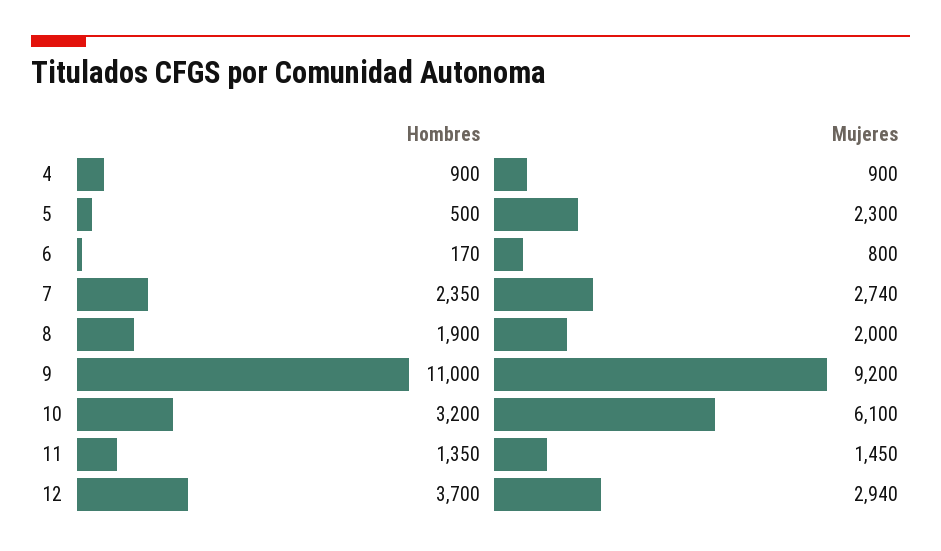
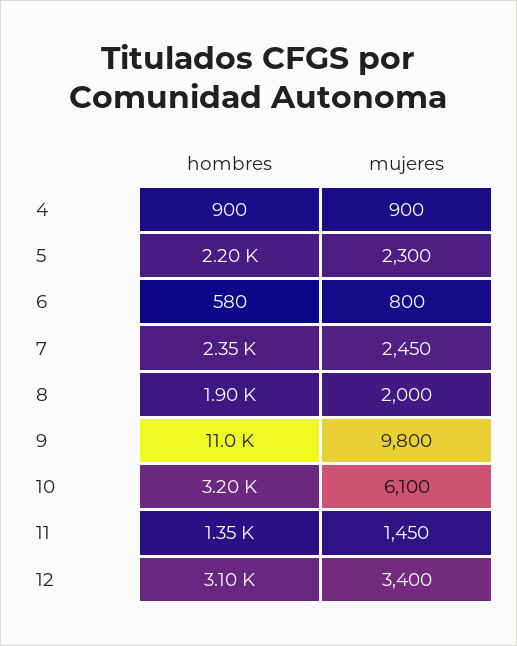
Hombres, 5: 500 -> 2200
Hombres, 6: 170 -> 580
Mujeres, 7: 2740 -> 2450
Mujeres, 9: 9200 -> 9800
Hombres, 12: 3700 -> 3100
Mujeres, 12: 2940 -> 3400

